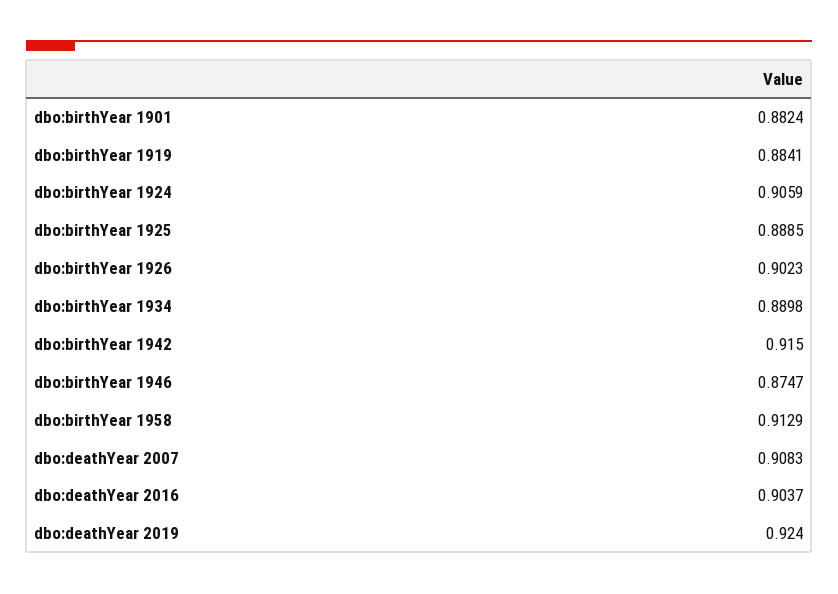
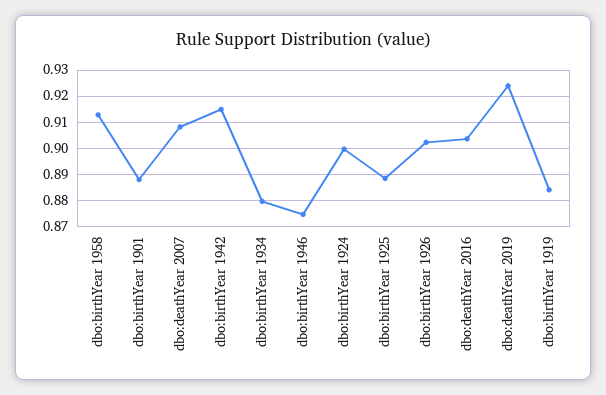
dbo:birthYear 1901: 0.8824 -> 0.8875
dbo:birthYear 1924: 0.9059 -> 0.9
dbo:birthYear 1934: 0.8898 -> 0.88

